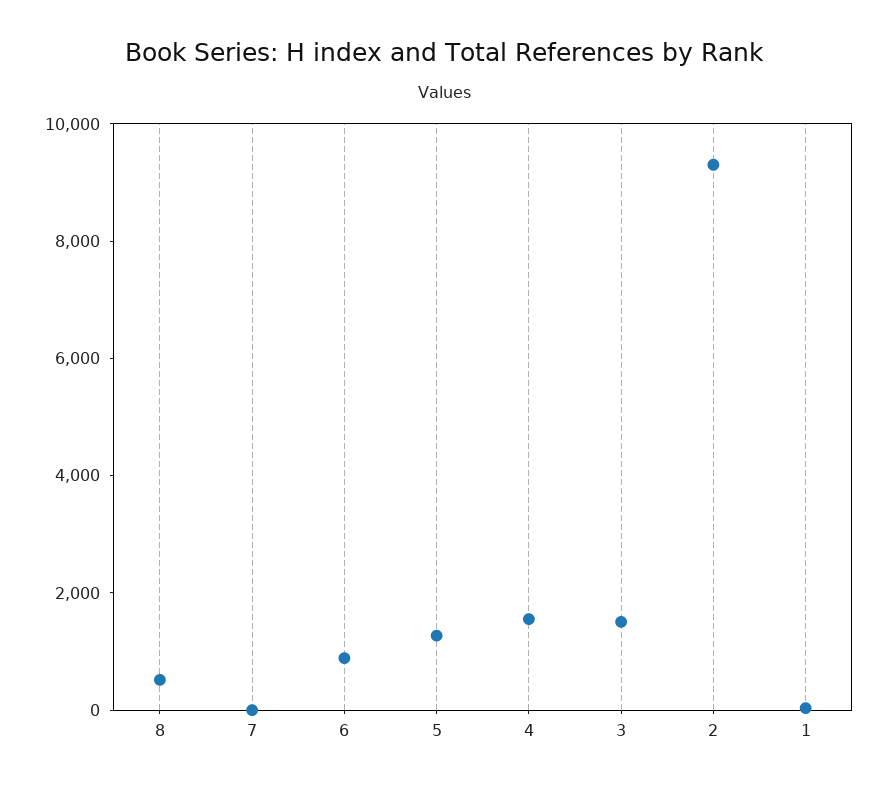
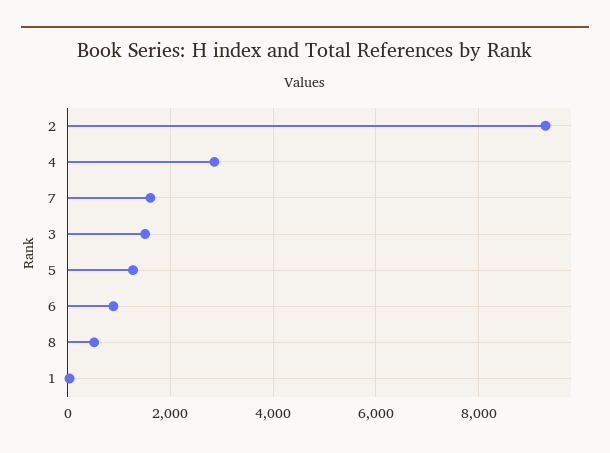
7: 0 -> 1600
4: 1500 -> 2800

